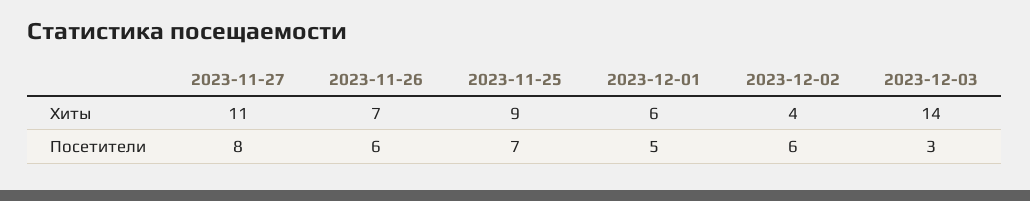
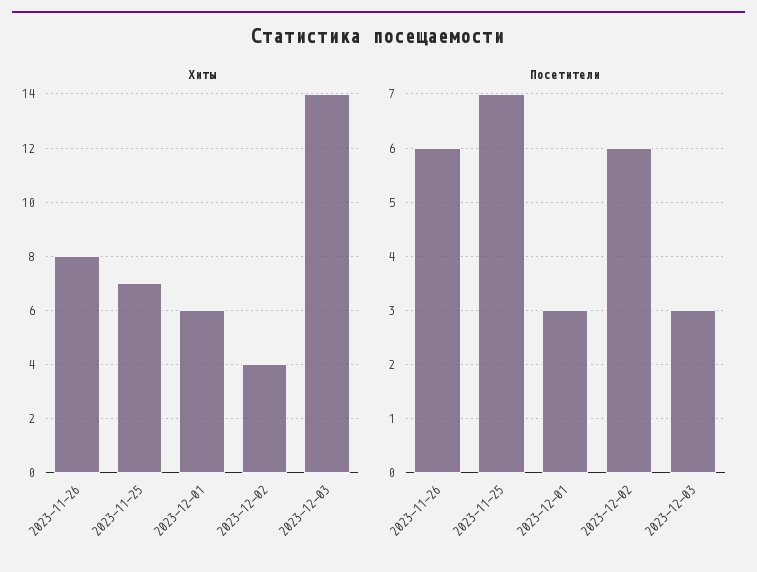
Хиты, 2023-11-27: 11 -> none
Хиты, 2023-11-26: 7 -> 8
Хиты, 2023-11-25: 9 -> 7
Посетители, 2023-11-27: 8 -> none
Посетители, 2023-12-01: 5 -> 3

